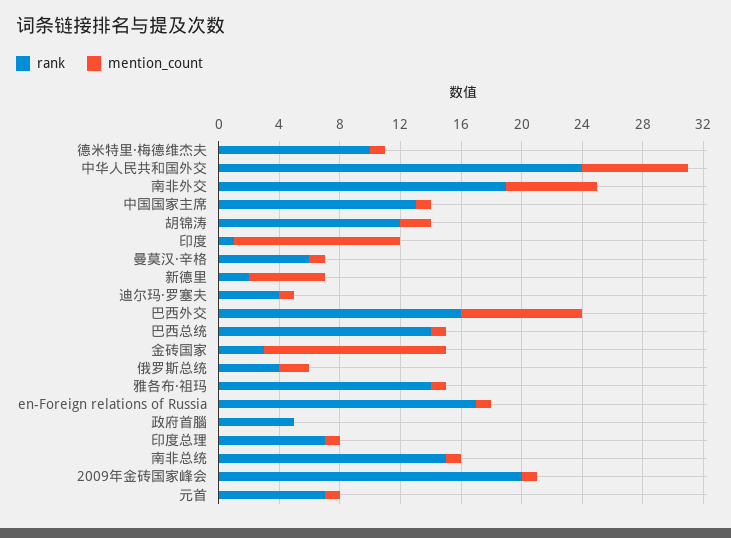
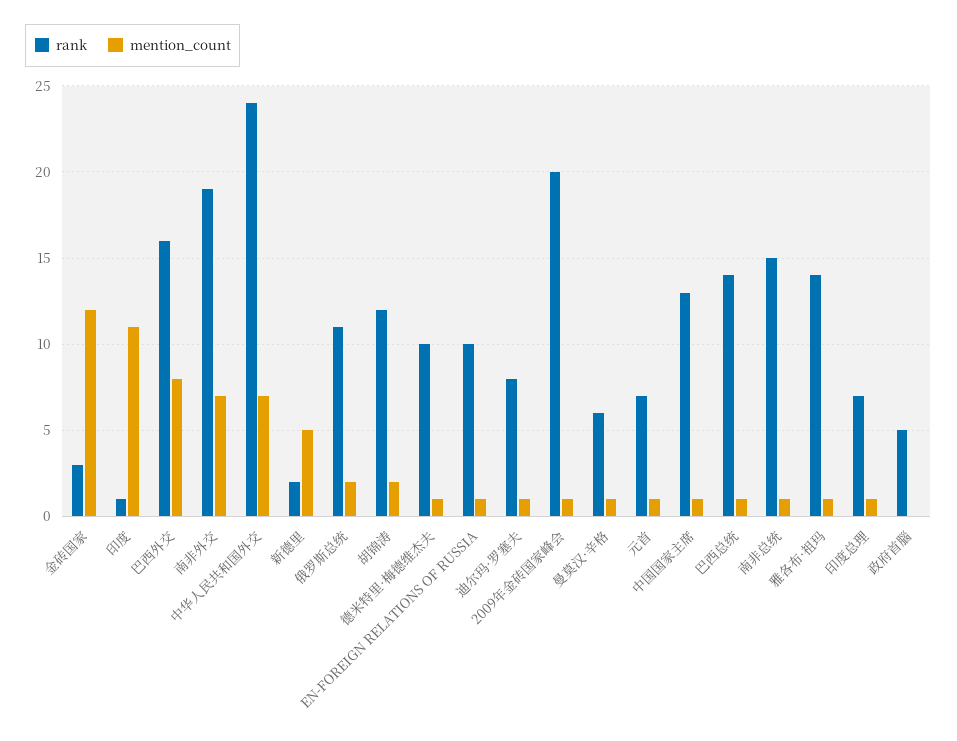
mention_count, 南非外交: 6 -> 7
rank, 迪尔玛·罗塞夫: 4 -> 8
rank, 俄罗斯总统: 4 -> 11
rank, en-Foreign relations of Russia: 17 -> 10

